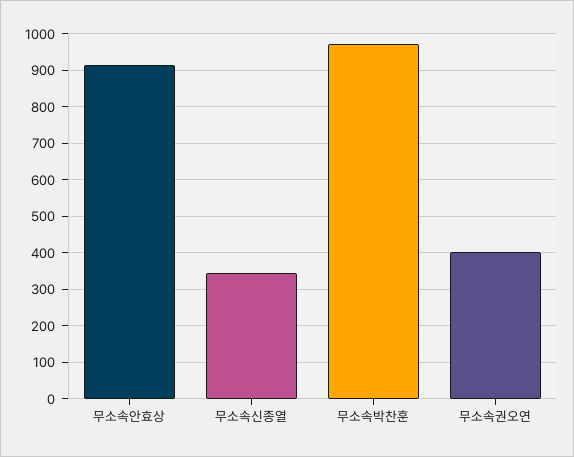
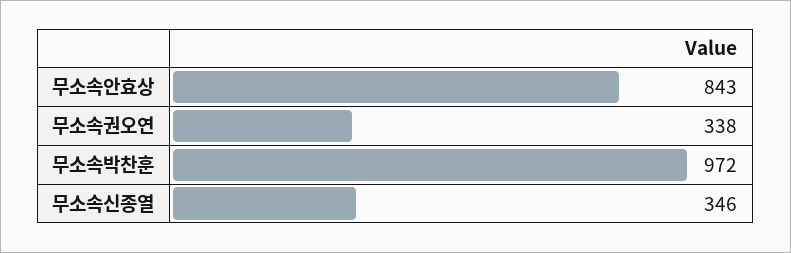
무소속안효상: 920 -> 843
무소속권오연: 400 -> 338

